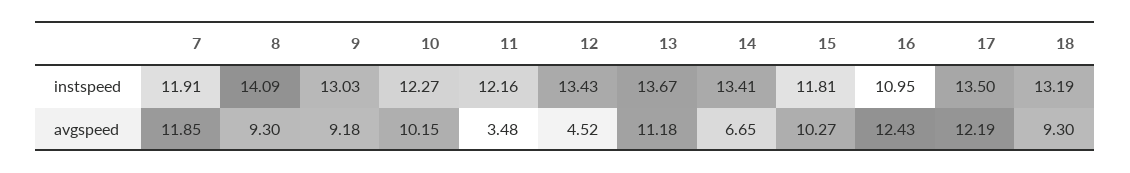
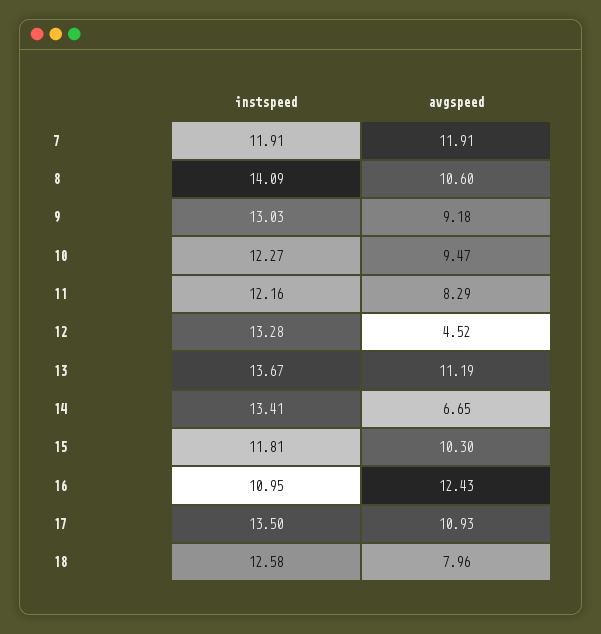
12, instspeed: 13.43 -> 13.28
18, instspeed: 13.19 -> 12.58
7, avgspeed: 11.85 -> 11.91
8, avgspeed: 9.3 -> 10.6
10, avgspeed: 10.15 -> 9.47
11, avgspeed: 3.48 -> 8.29
13, avgspeed: 11.18 -> 11.19
15, avgspeed: 10.27 -> 10.3
17, avgspeed: 12.19 -> 10.93
18, avgspeed: 9.3 -> 7.96

